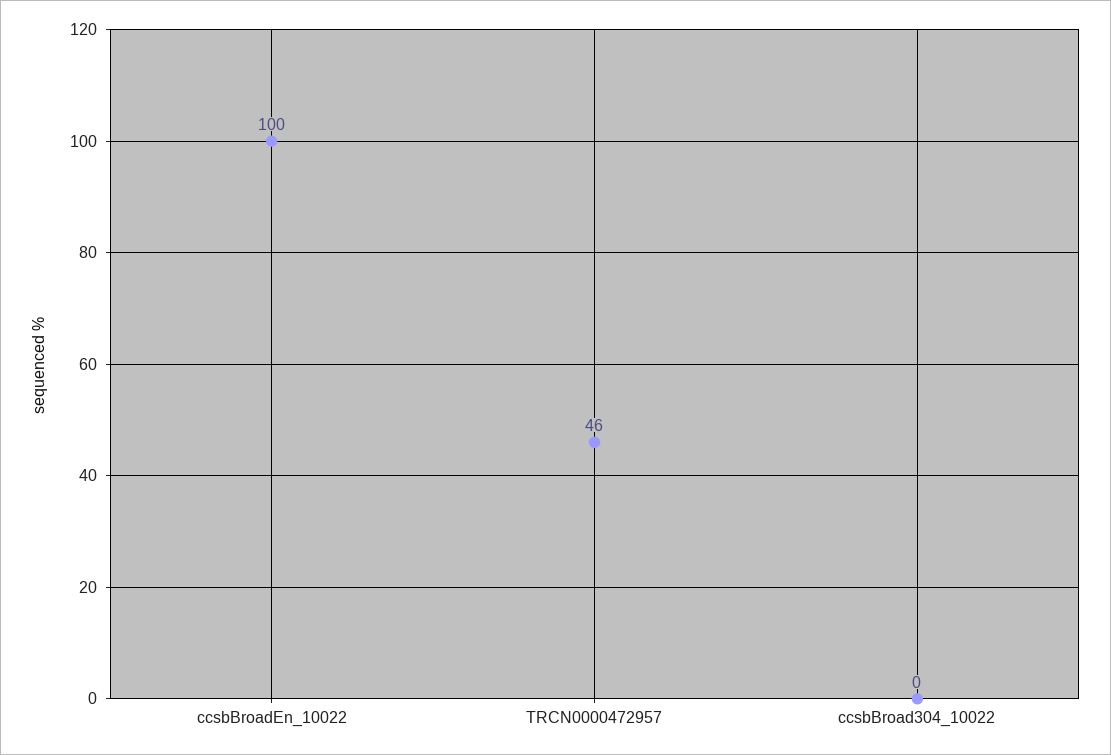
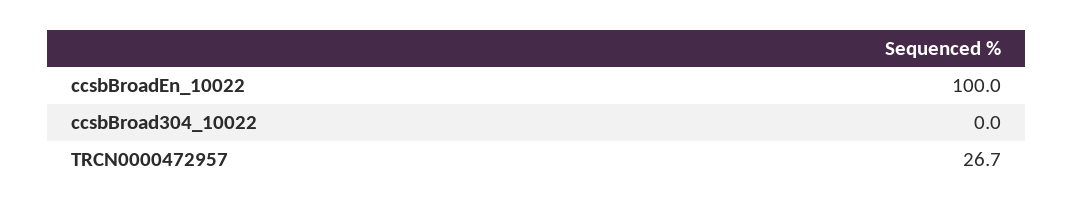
TRCN0000472957: 46 -> 26.7

